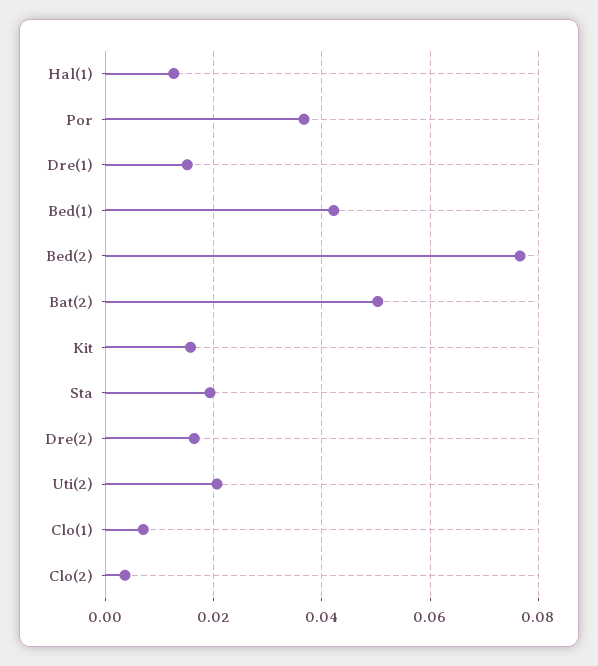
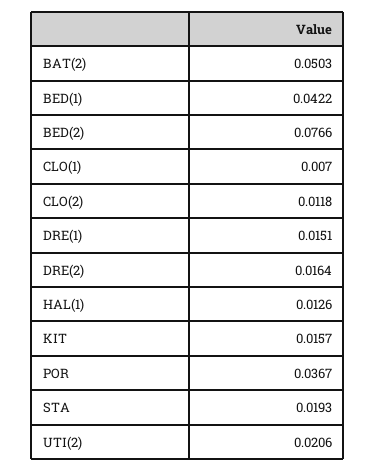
Clo(2): 0.004 -> 0.0118

